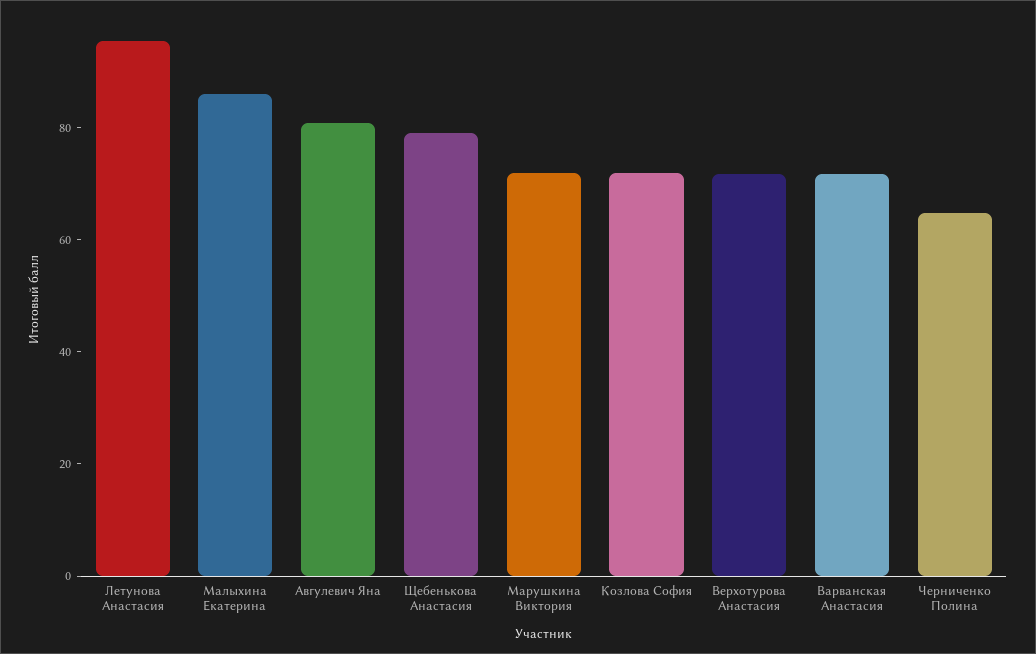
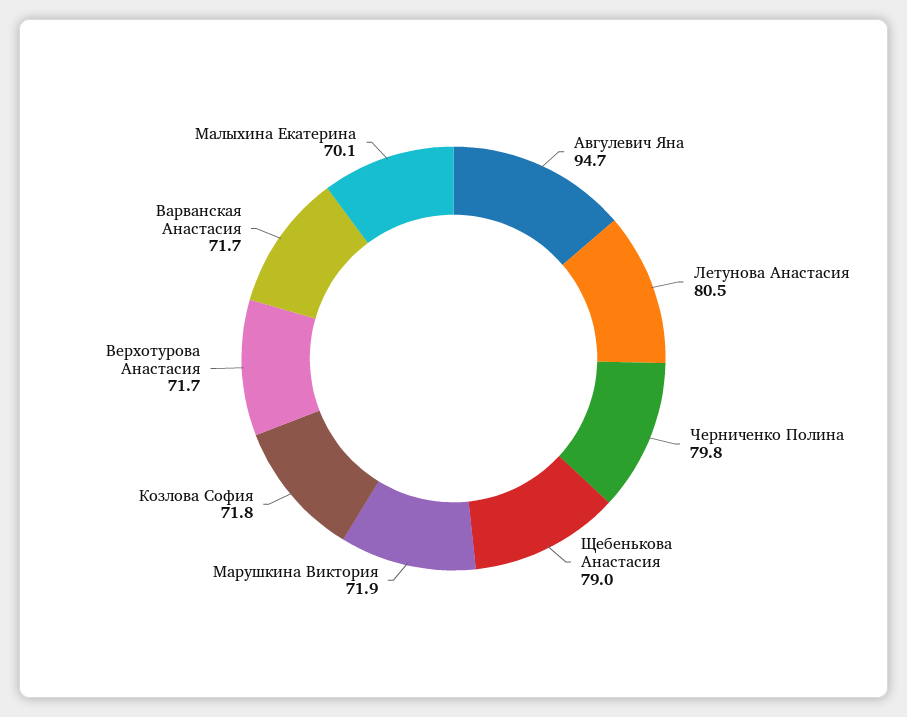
Летунова Анастасия: 95 -> 80.5
Малыхина Екатерина: 85 -> 70.1
Авгулевич Яна: 80 -> 94.7
Черниченко Полина: 65 -> 79.8

